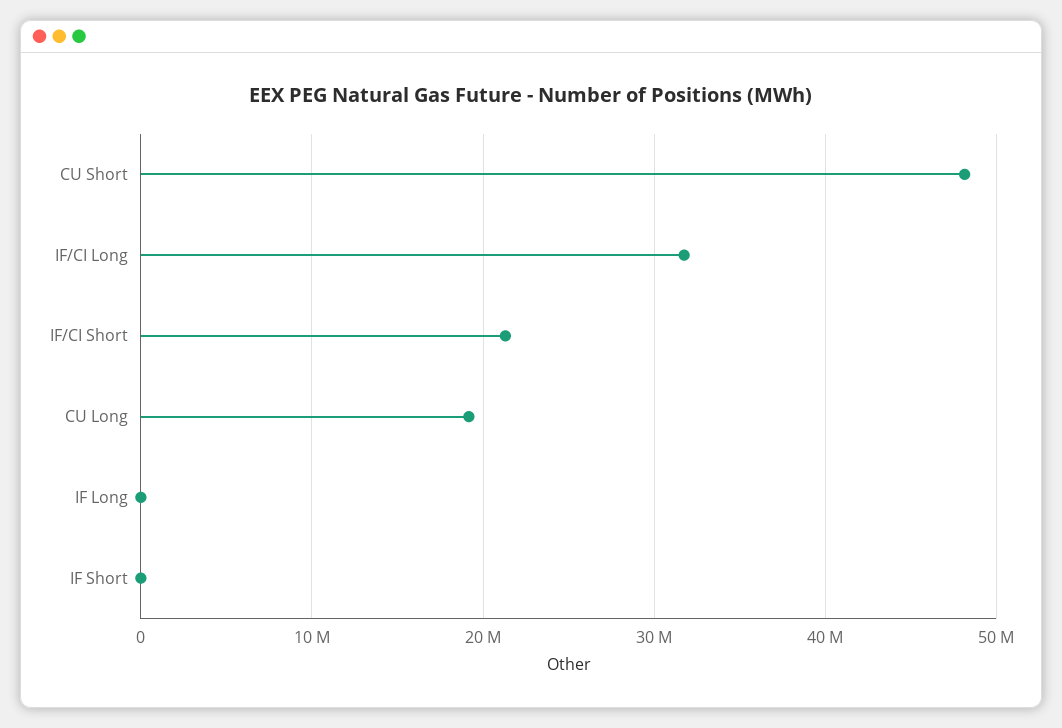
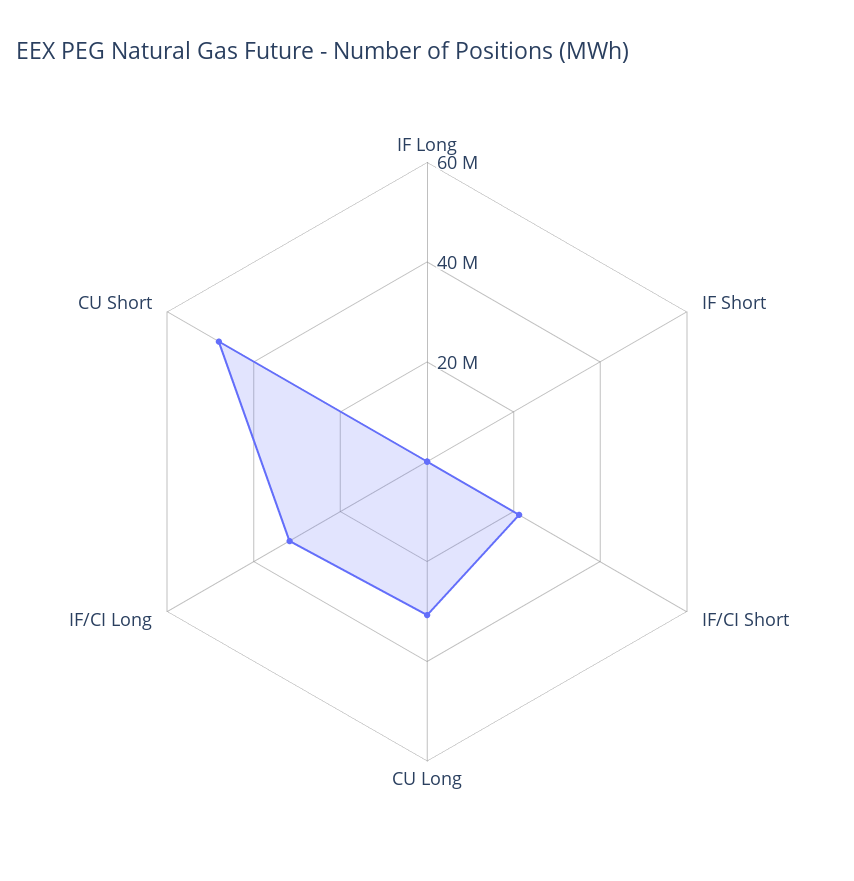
CU Long: 19000000 -> 30000000

